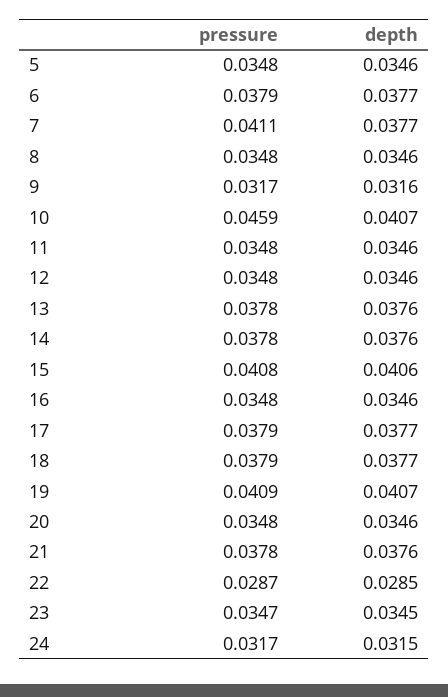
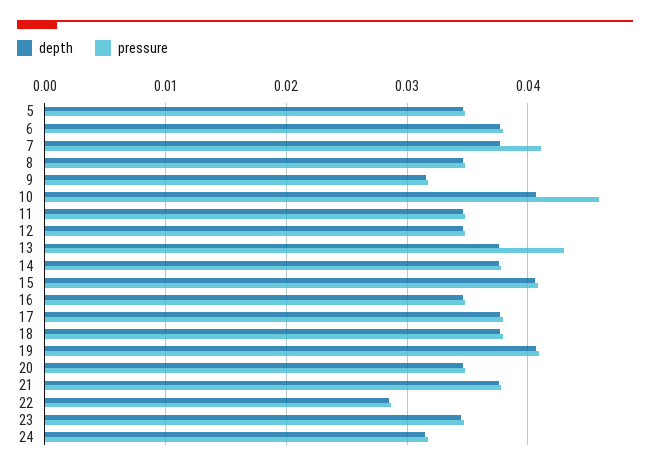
pressure, 13: 0.0378 -> 0.043

